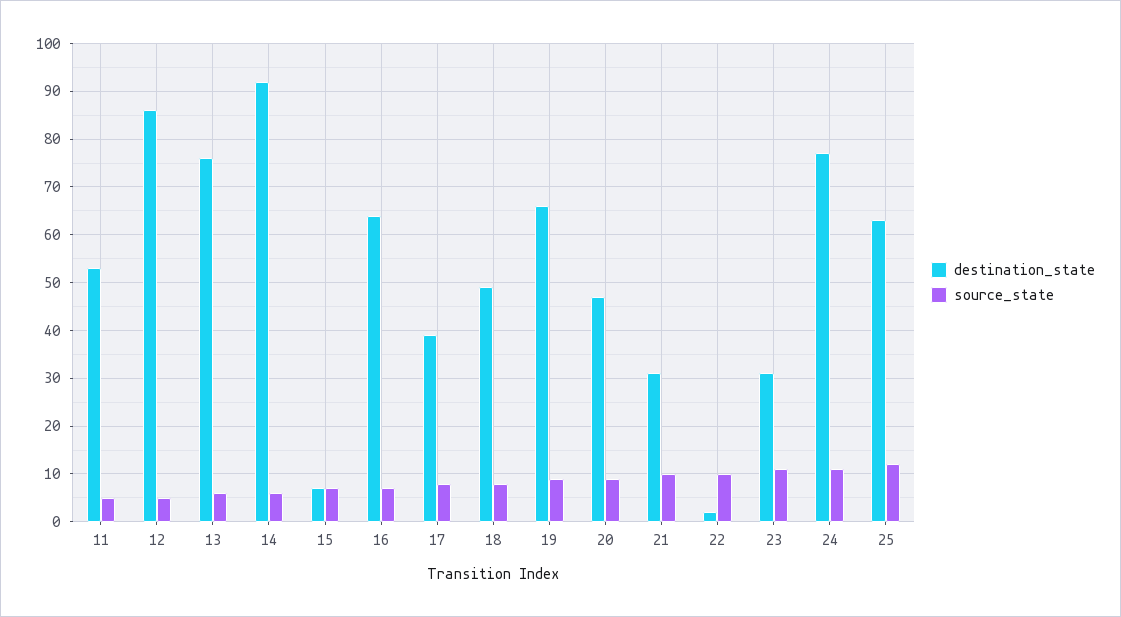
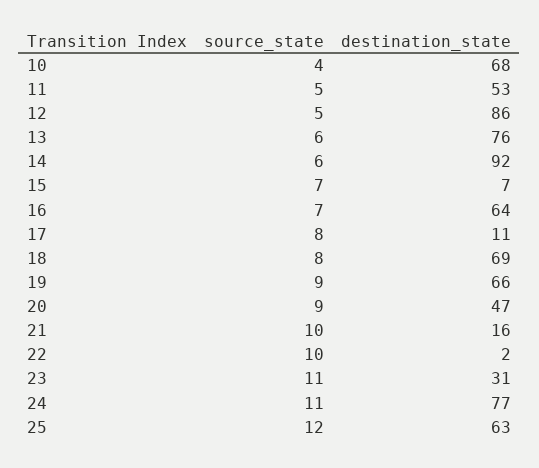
destination_state, 17: 40 -> 11
destination_state, 18: 50 -> 69
destination_state, 21: 30 -> 16
source_state, 10: none -> 4
destination_state, 10: none -> 68

